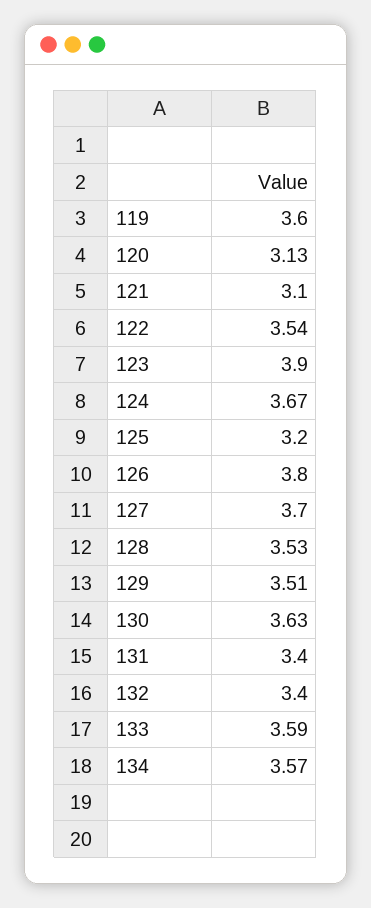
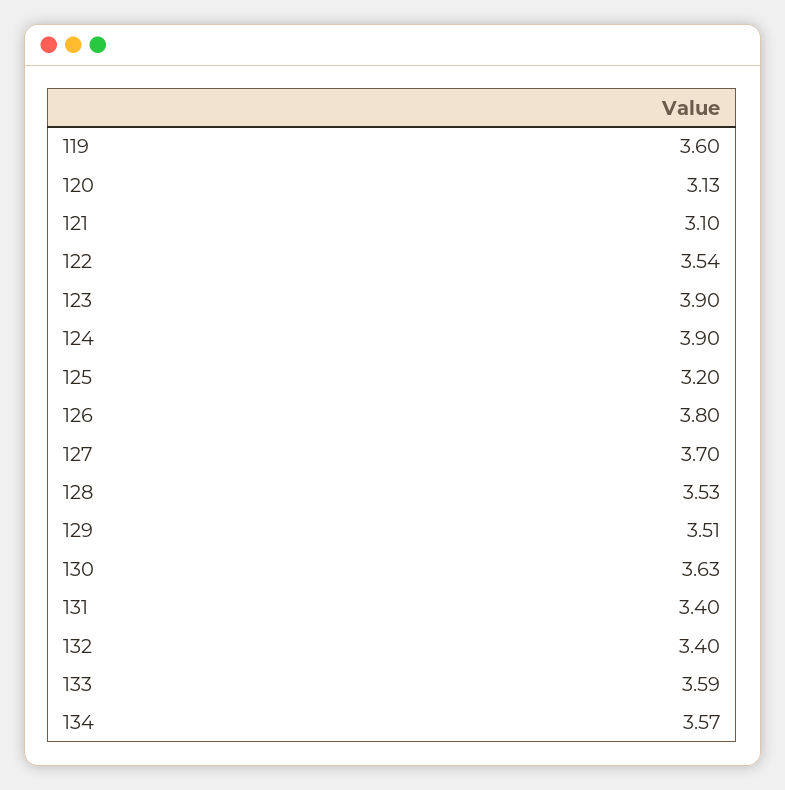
124: 3.67 -> 3.9

